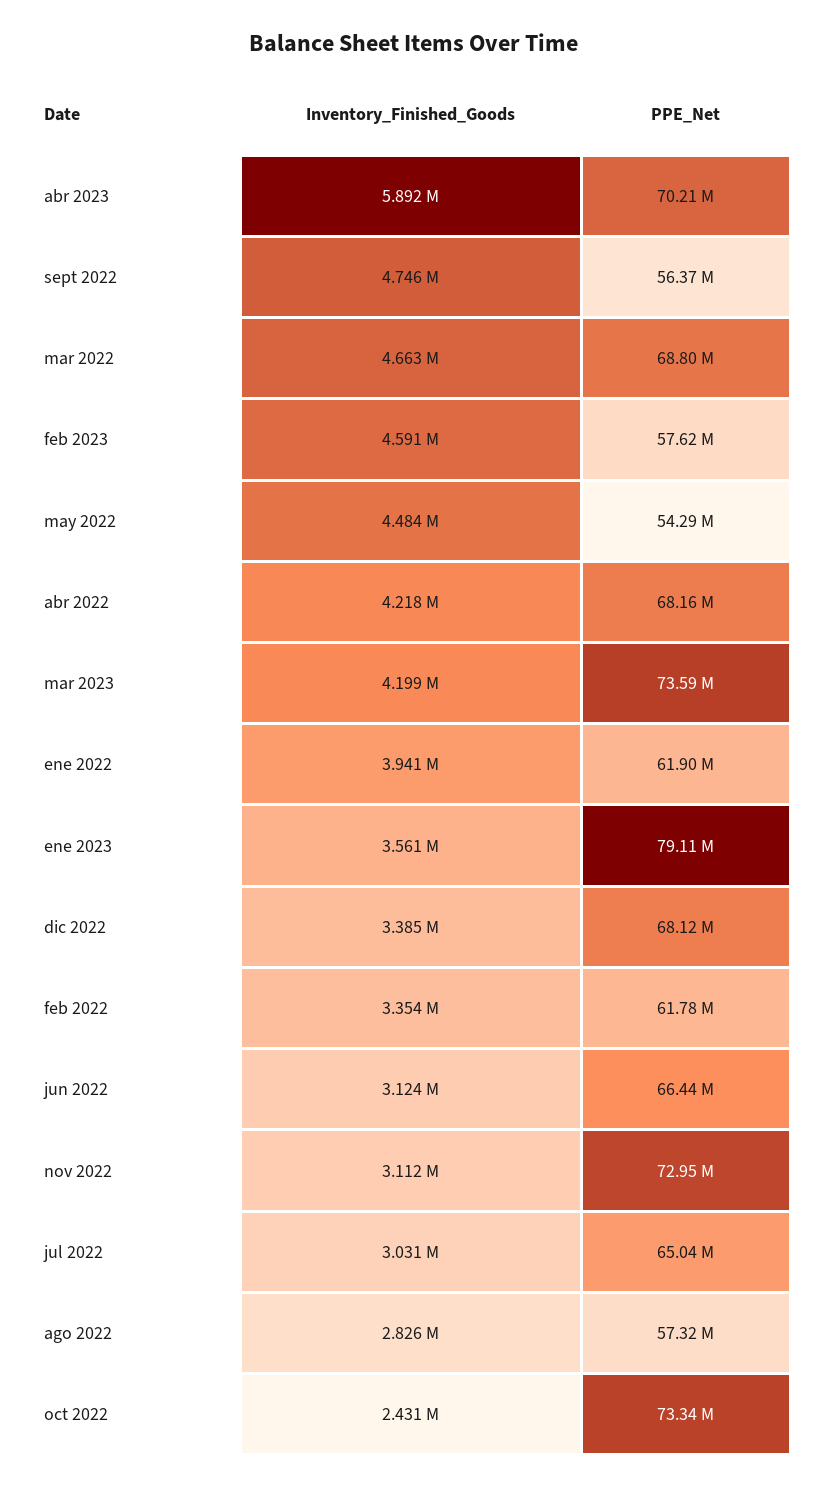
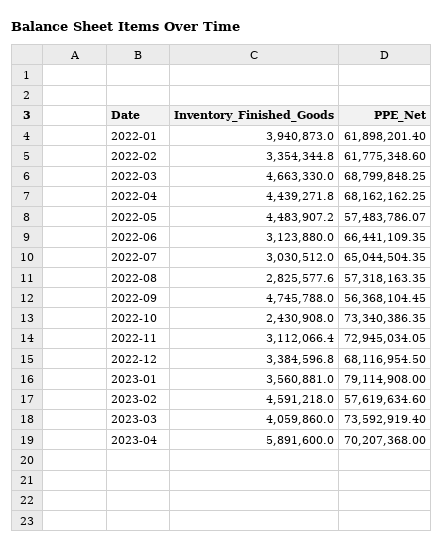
PPE_Net, may 2022: 54290000 -> 57483786.07
Inventory_Finished_Goods, abr 2022: 4218000 -> 4439271.8
Inventory_Finished_Goods, mar 2023: 4199000 -> 4059860

